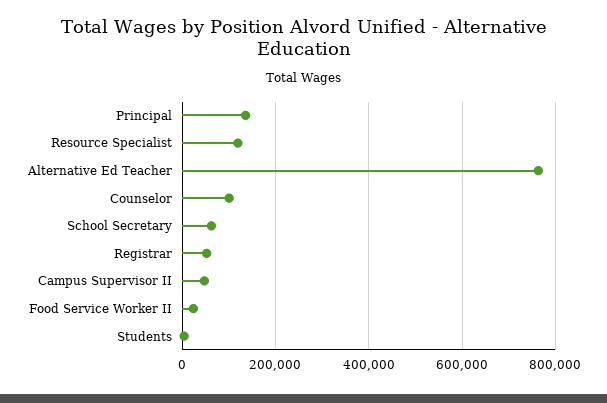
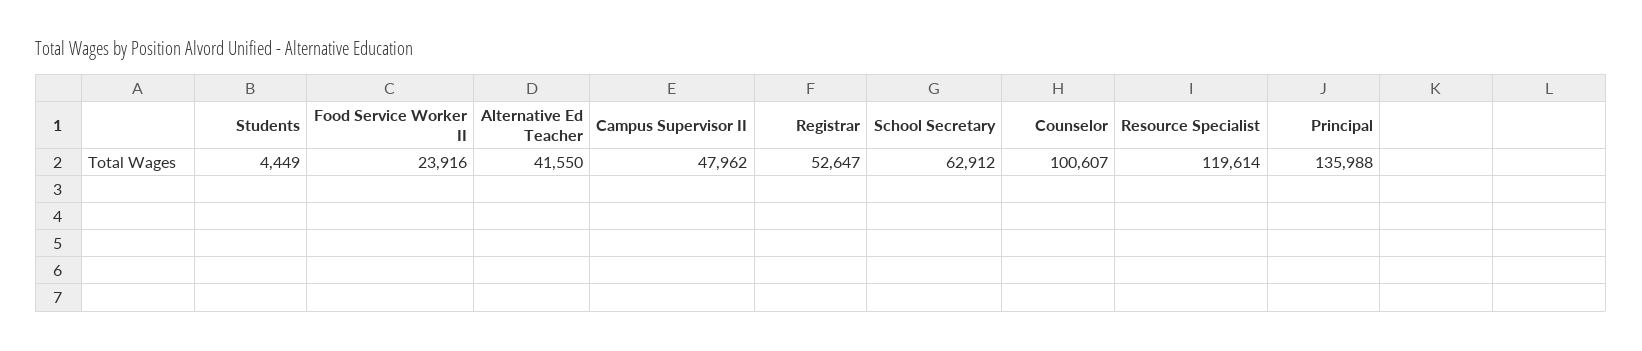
Alternative Ed Teacher: 760000 -> 41550

